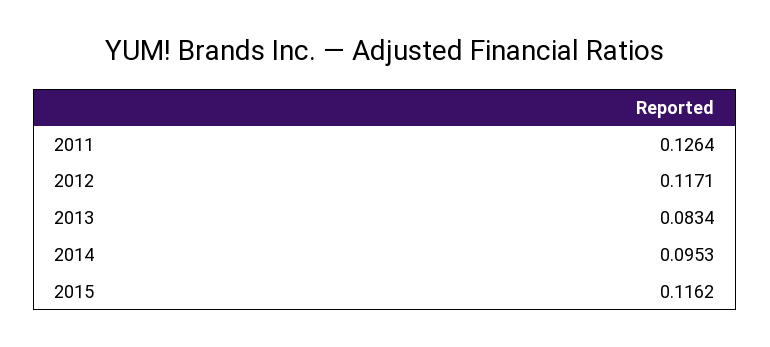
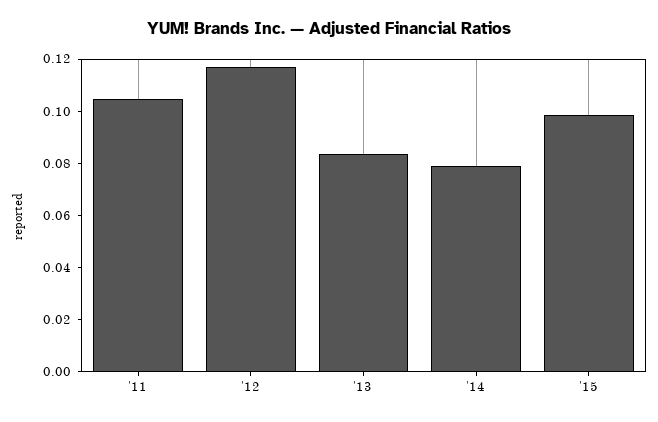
2011: 0.1264 -> 0.105
2014: 0.0953 -> 0.08
2015: 0.1162 -> 0.1

